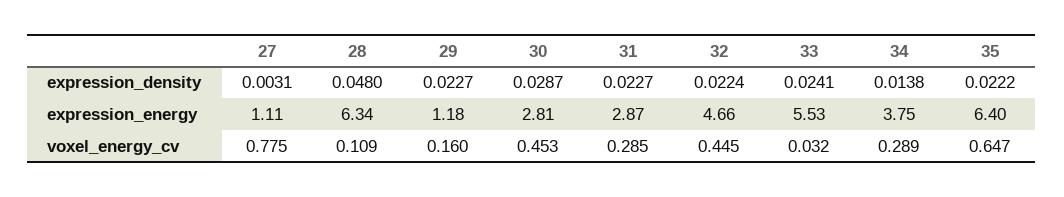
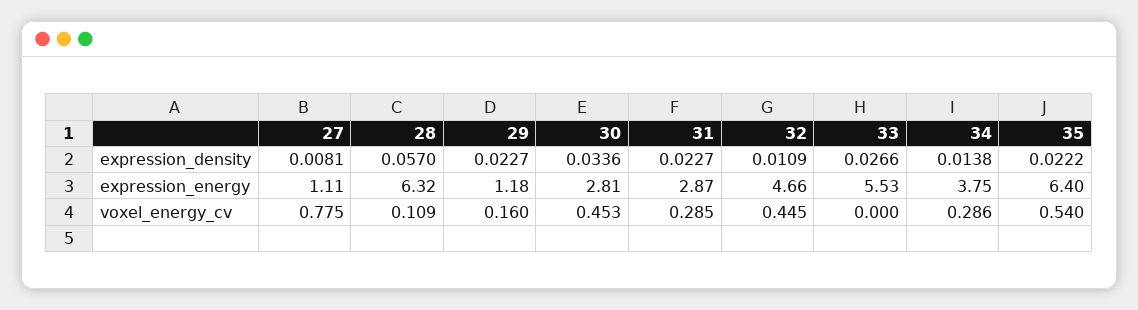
27, expression_density: 0.0031 -> 0.0081
28, expression_density: 0.048 -> 0.057
30, expression_density: 0.0287 -> 0.0336
32, expression_density: 0.0224 -> 0.0109
33, expression_density: 0.0241 -> 0.0266
28, expression_energy: 6.34 -> 6.32
33, voxel_energy_cv: 0.032 -> 0
34, voxel_energy_cv: 0.289 -> 0.286
35, voxel_energy_cv: 0.647 -> 0.54

